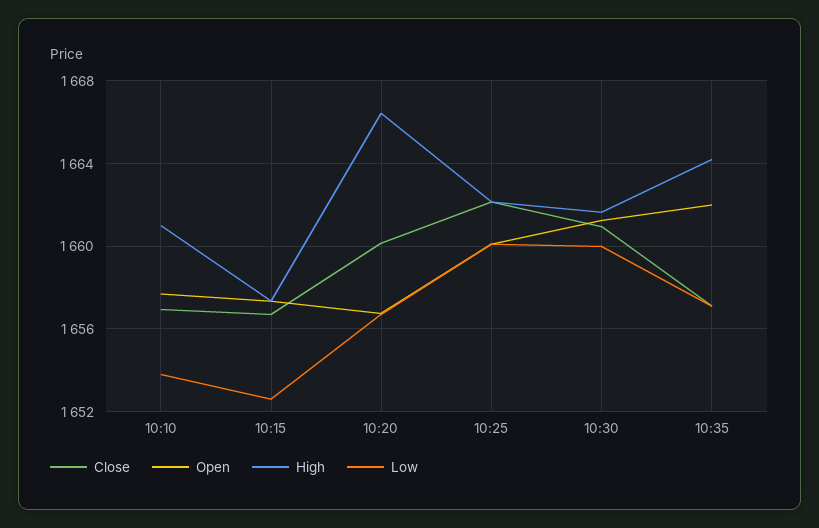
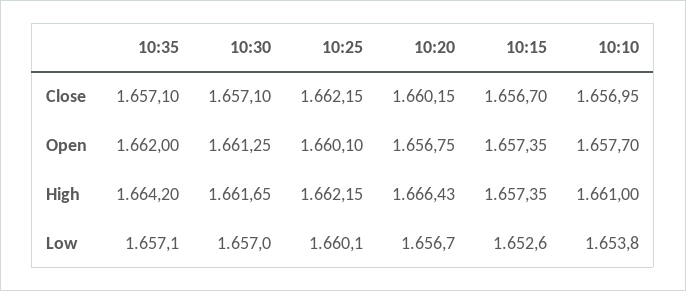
Close, 10:30: 1661 -> 1657.1
Low, 10:30: 1660 -> 1657

